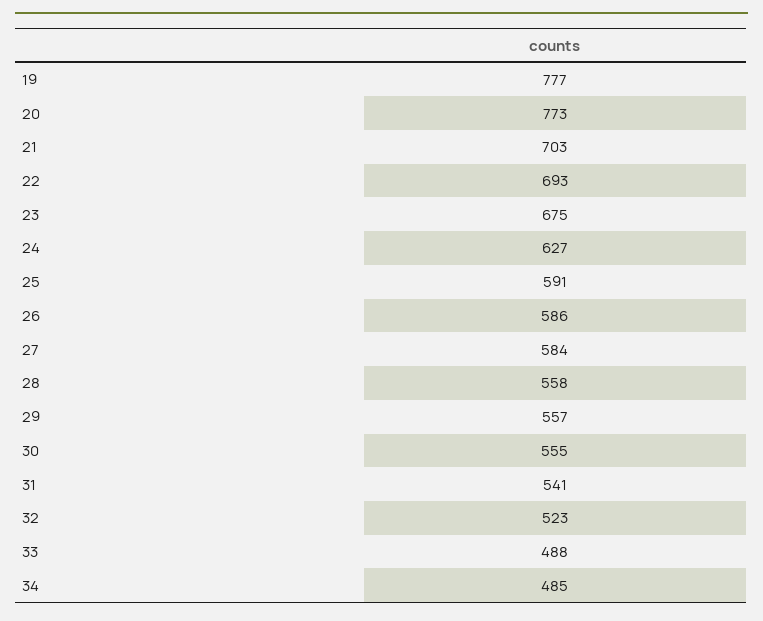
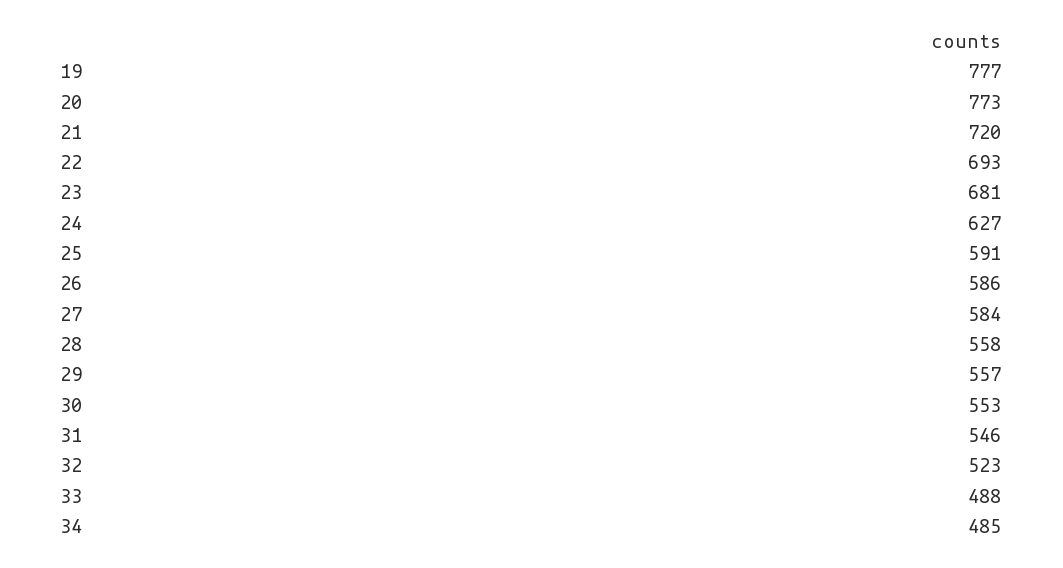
21: 703 -> 720
23: 675 -> 681
30: 555 -> 553
31: 541 -> 546

